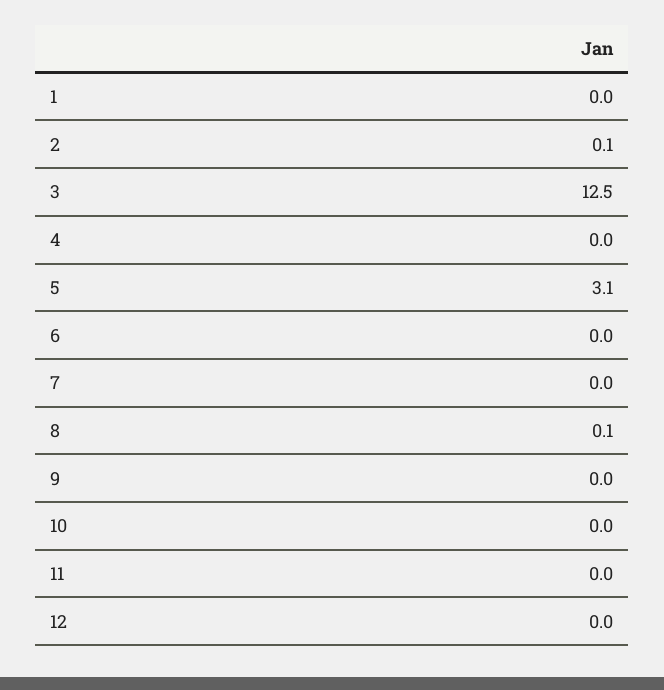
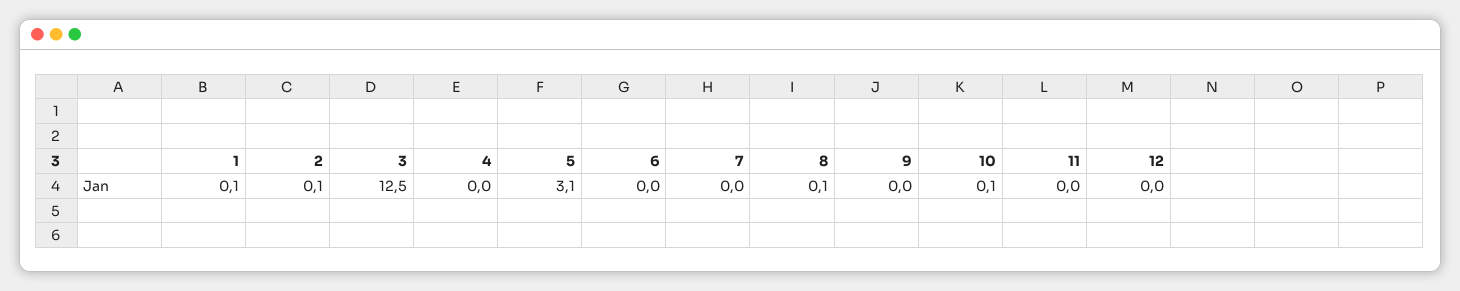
1: 0 -> 0.1
10: 0 -> 0.1

